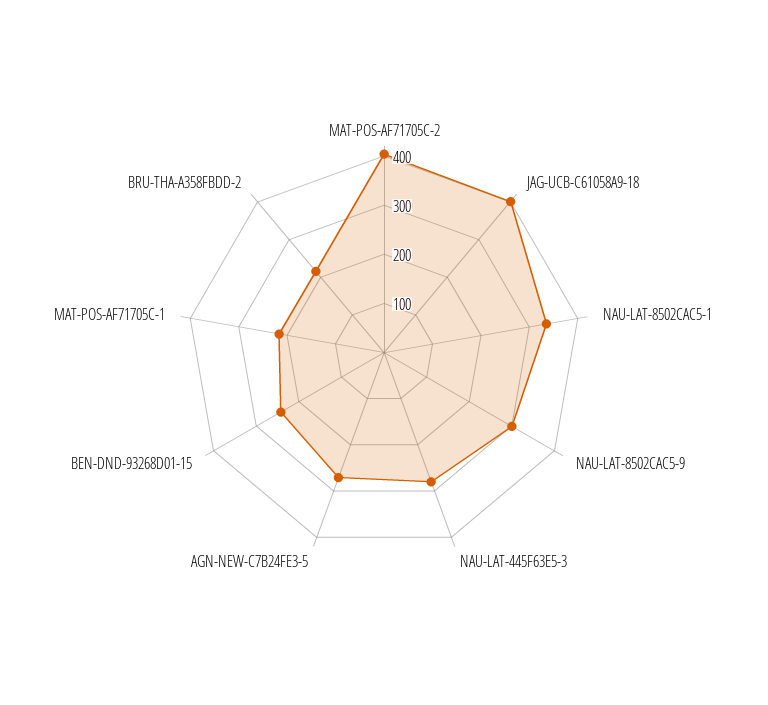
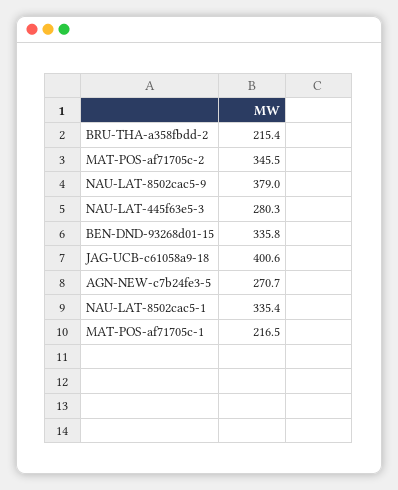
MAT-POS-AF71705C-2: 400 -> 345.5
NAU-LAT-8502CAC5-9: 300 -> 379
BEN-DND-93268D01-15: 240 -> 335.8

